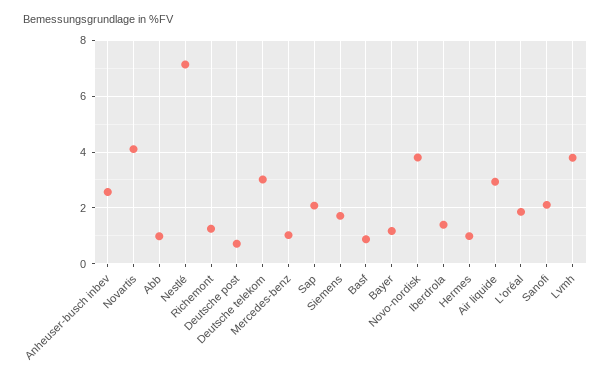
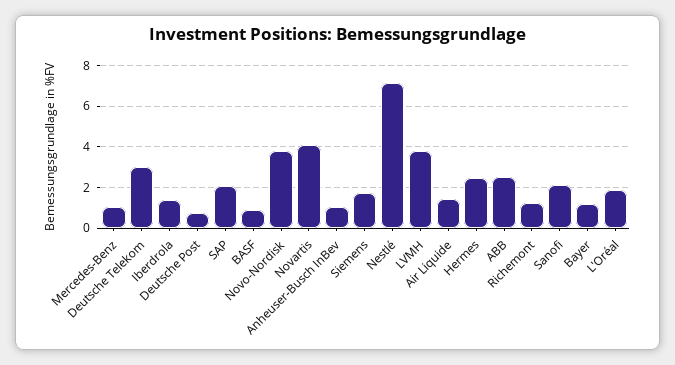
Anheuser-busch inbev: 2.5 -> 1
Abb: 1 -> 2.5
Hermes: 1 -> 2.5
Air liquide: 3 -> 1.5

